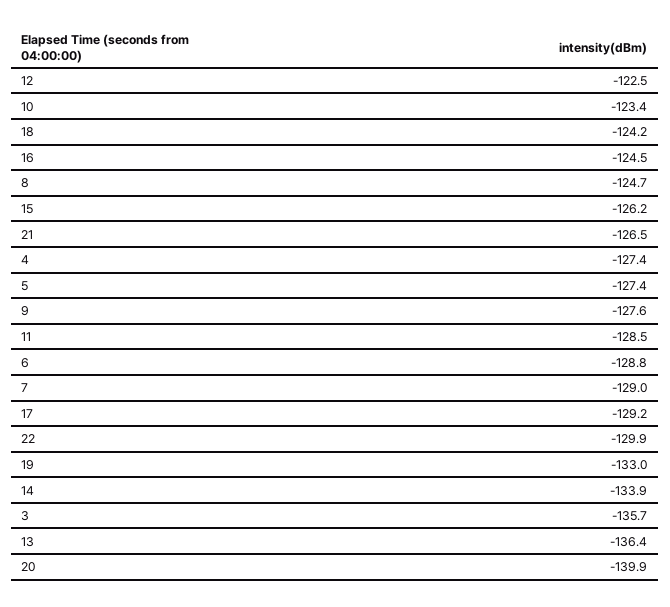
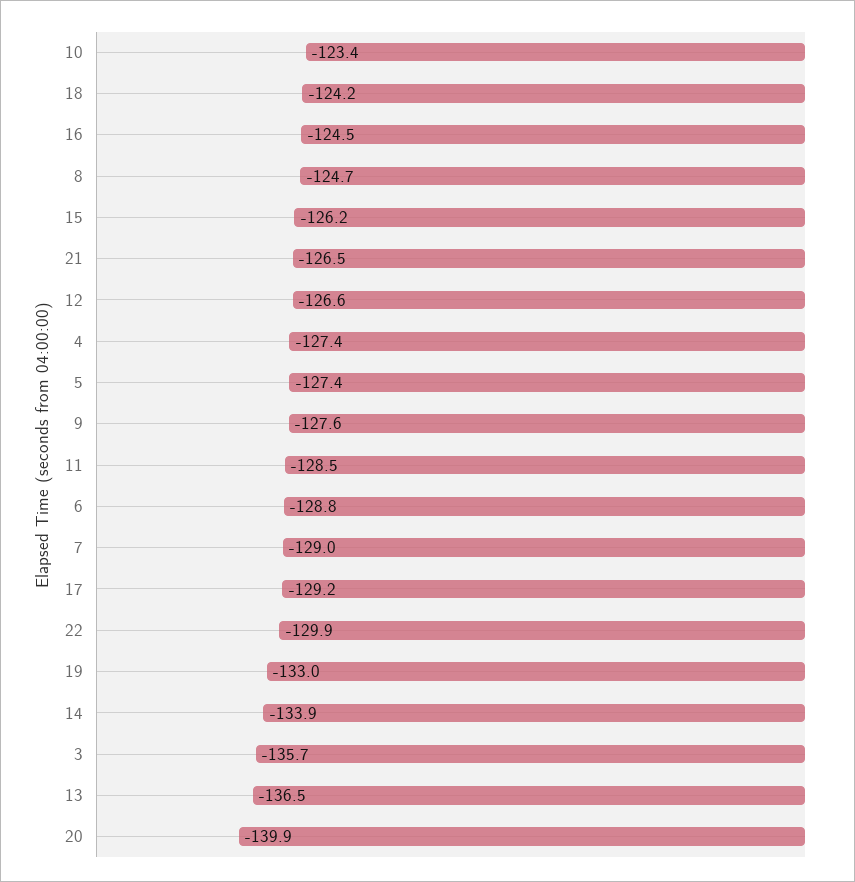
12: -122.5 -> -126.6
13: -136.4 -> -136.5

